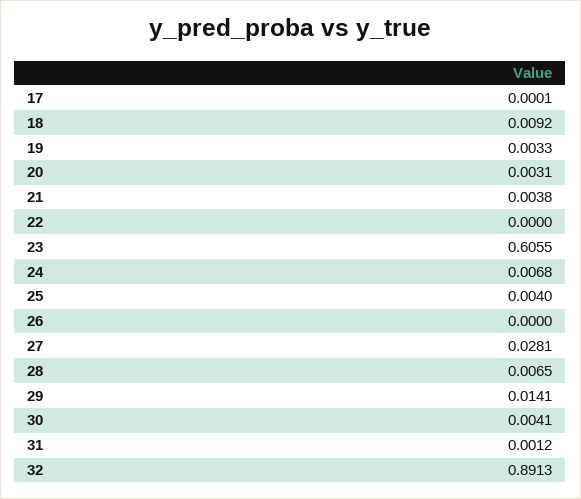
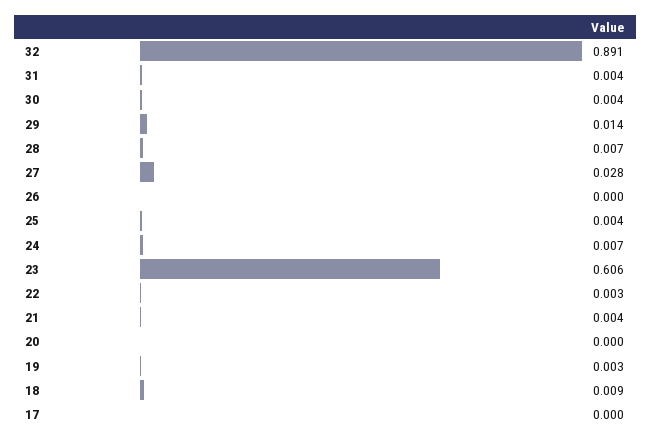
20: 0.0031 -> 0
22: 0 -> 0.003
31: 0.0012 -> 0.004

